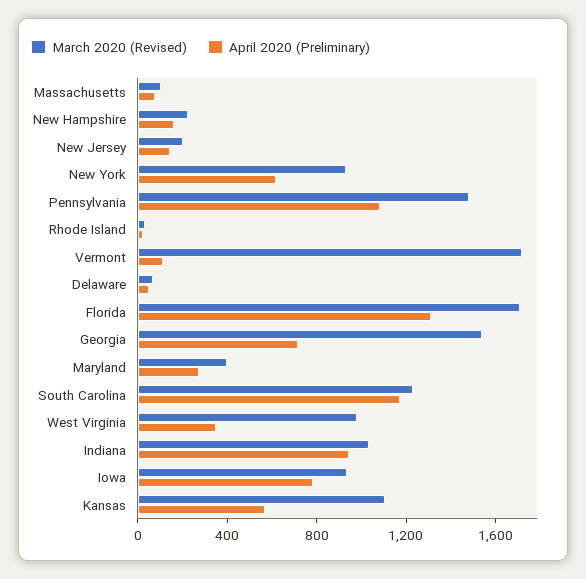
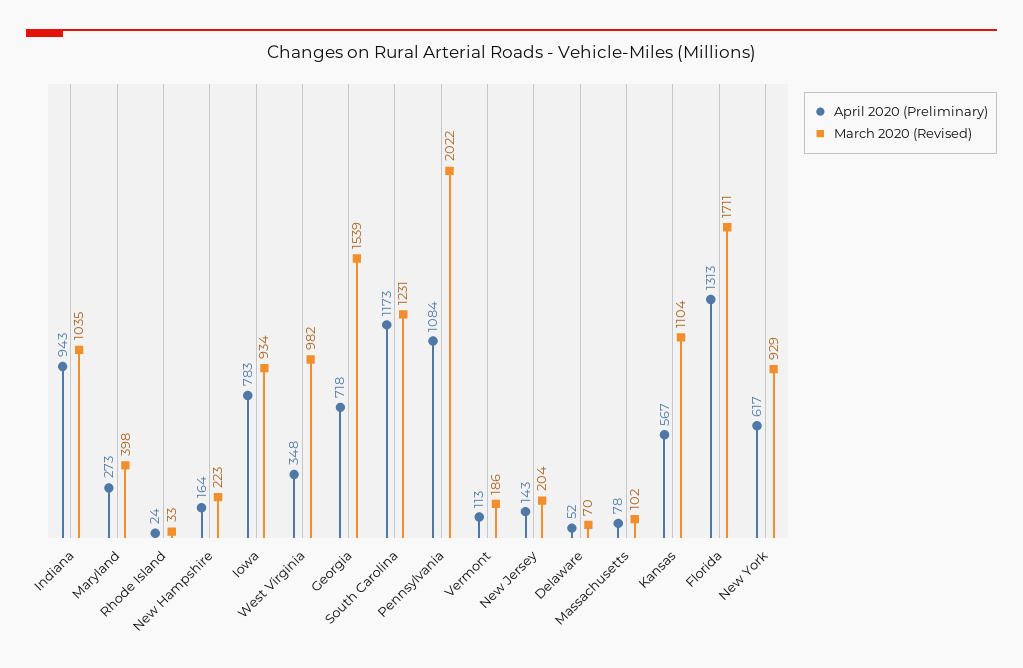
March 2020 (Revised), Pennsylvania: 1500 -> 2022
March 2020 (Revised), Vermont: 1700 -> 186

